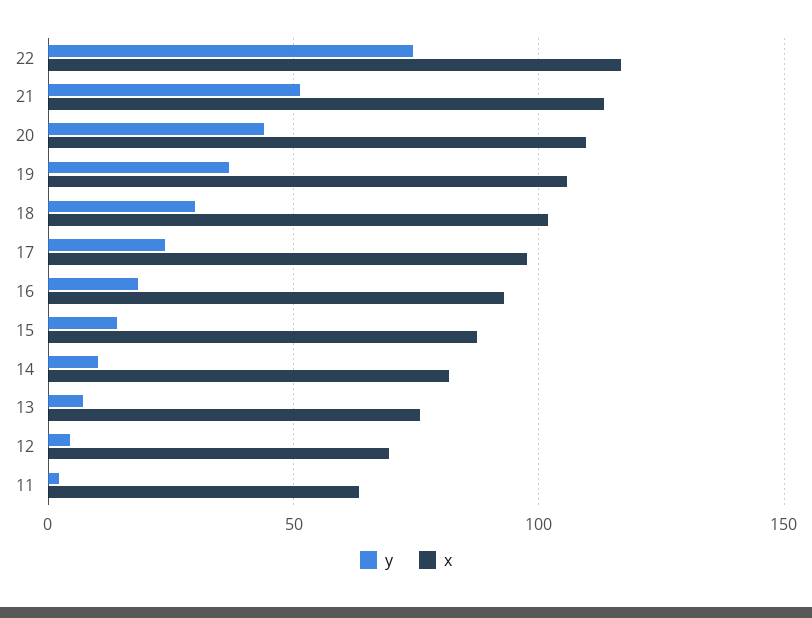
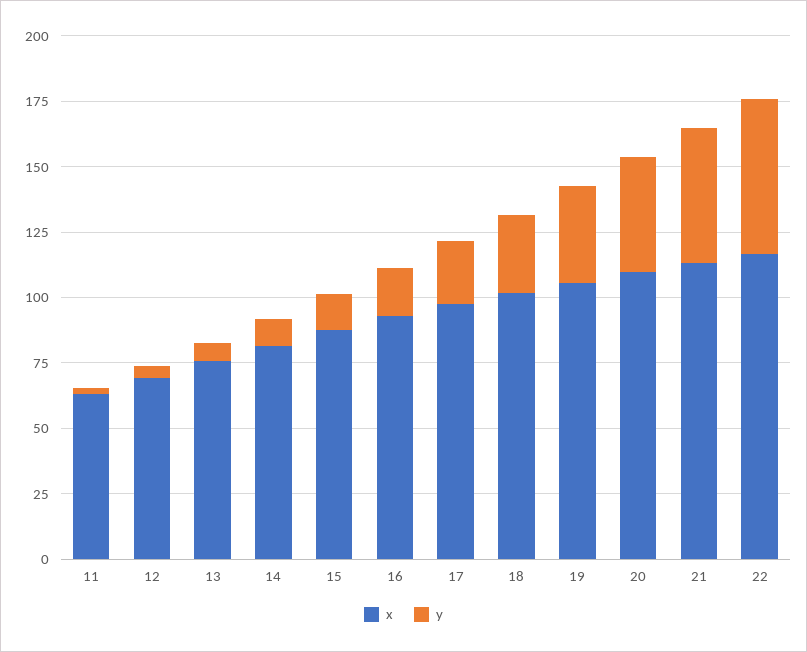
y, 22: 75 -> 60

